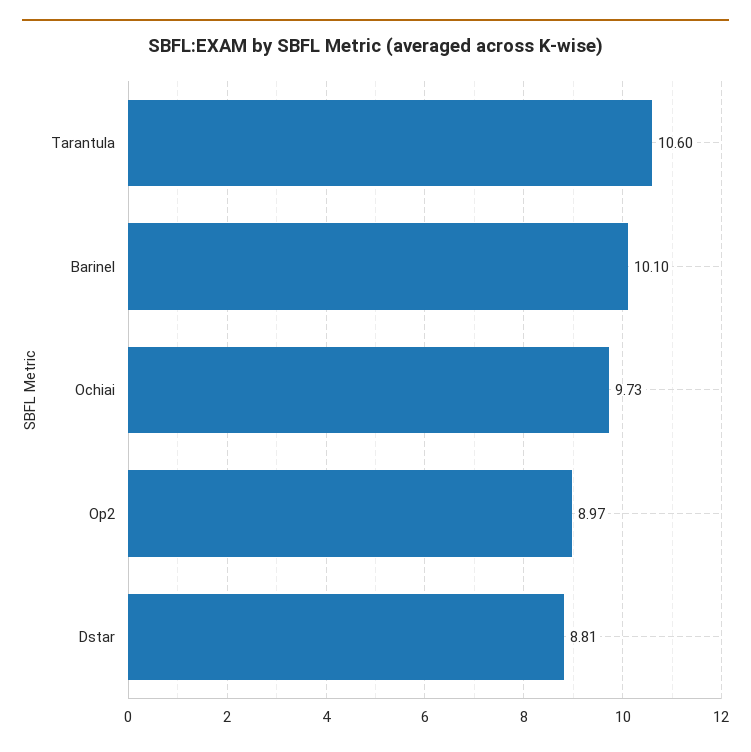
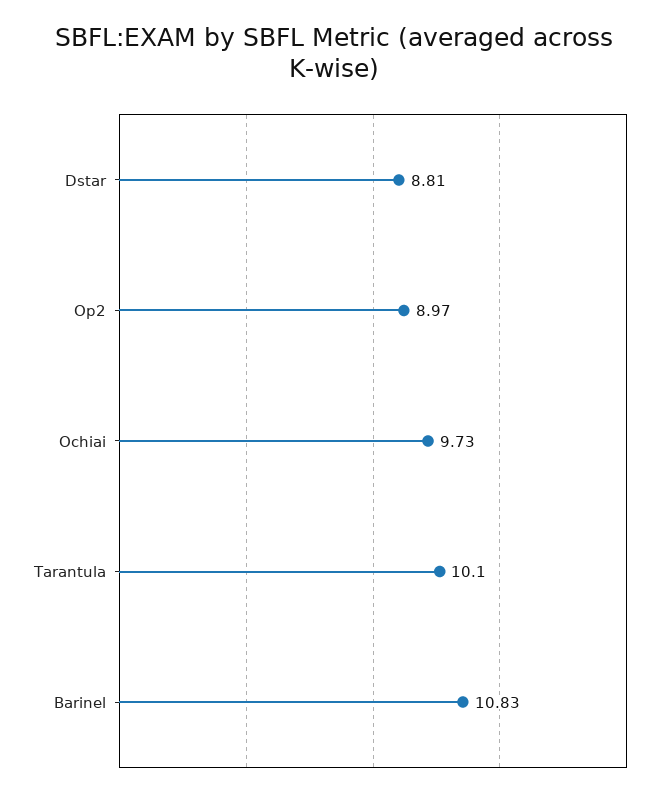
Tarantula: 10.6 -> 10.1
Barinel: 10.1 -> 10.83

